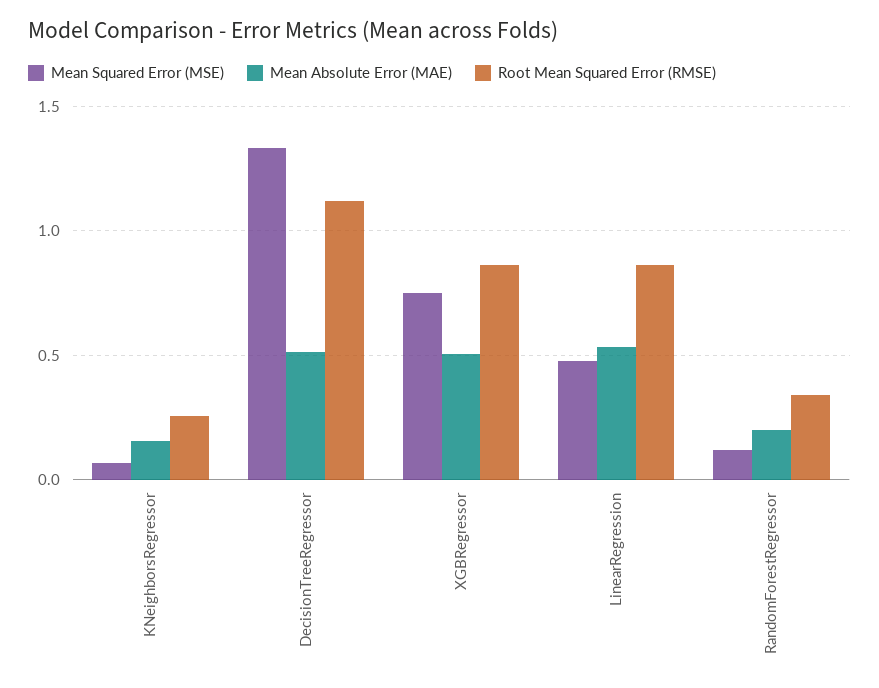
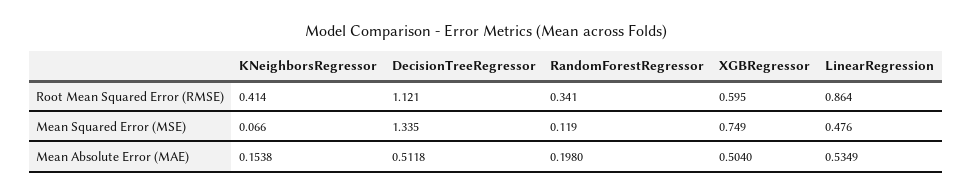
Root Mean Squared Error (RMSE), KNeighborsRegressor: 0.25 -> 0.414
Root Mean Squared Error (RMSE), XGBRegressor: 0.85 -> 0.595

